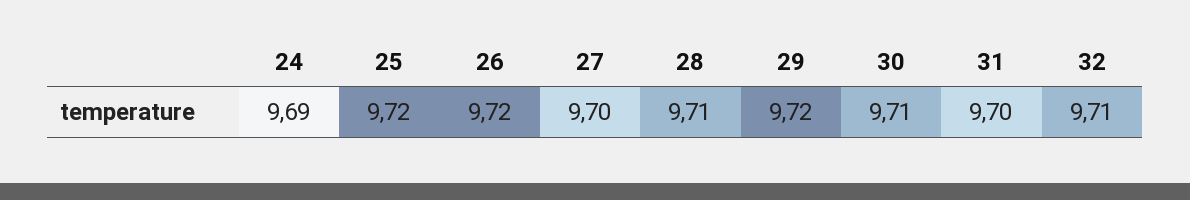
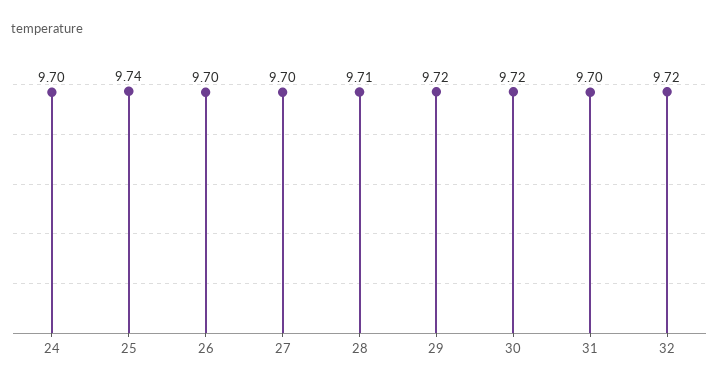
24: 9.69 -> 9.7
25: 9.72 -> 9.74
26: 9.72 -> 9.7
30: 9.71 -> 9.72
32: 9.71 -> 9.72

